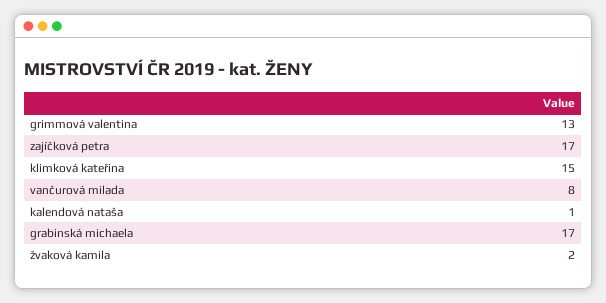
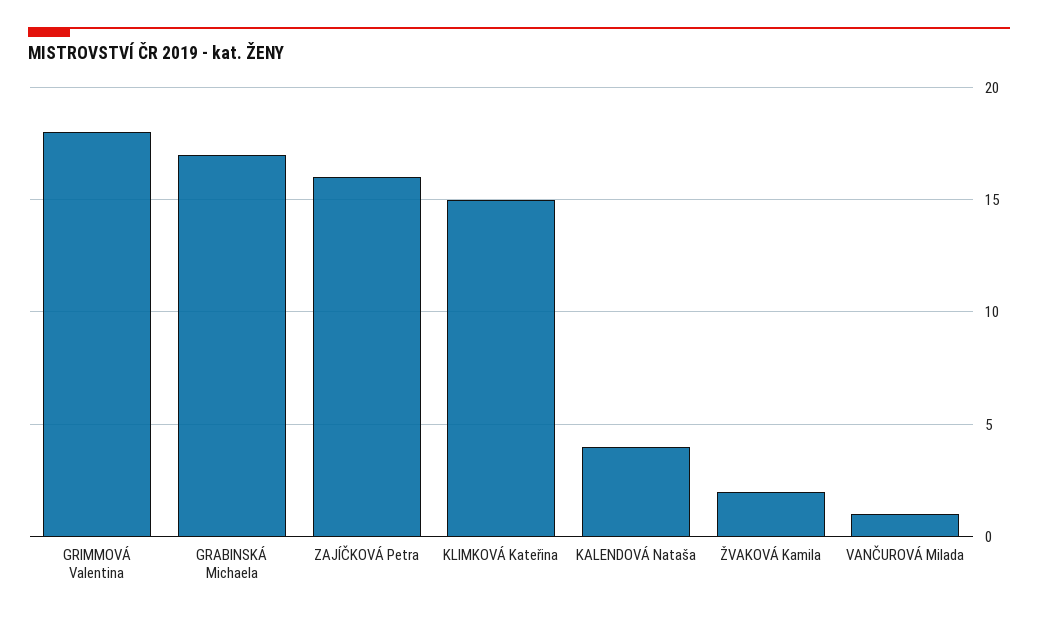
grimmová valentina: 13 -> 18
zajíčková petra: 17 -> 16
vančurová milada: 8 -> 1
kalendová nataša: 1 -> 4

